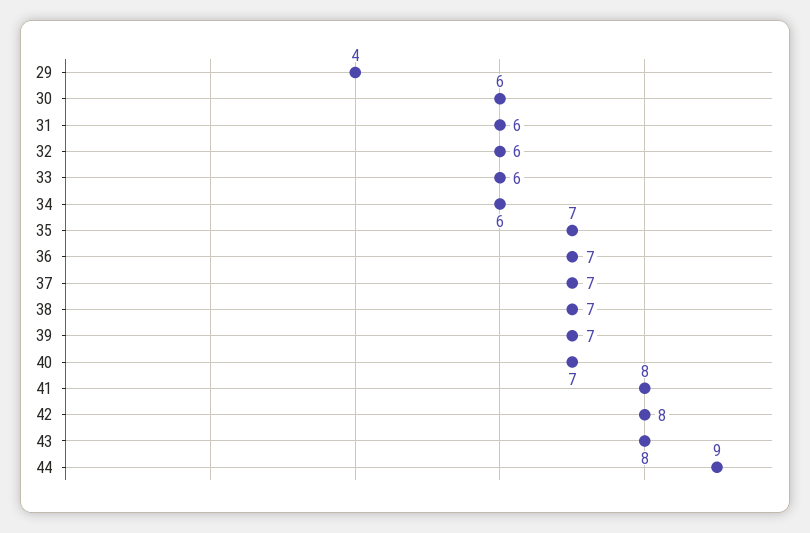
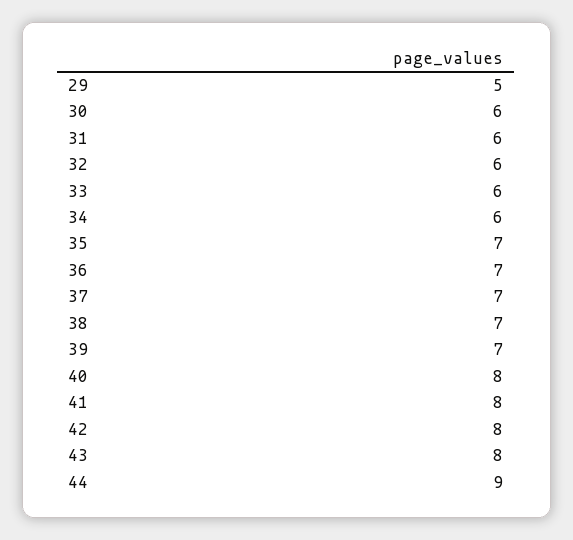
29: 4 -> 5
40: 7 -> 8

